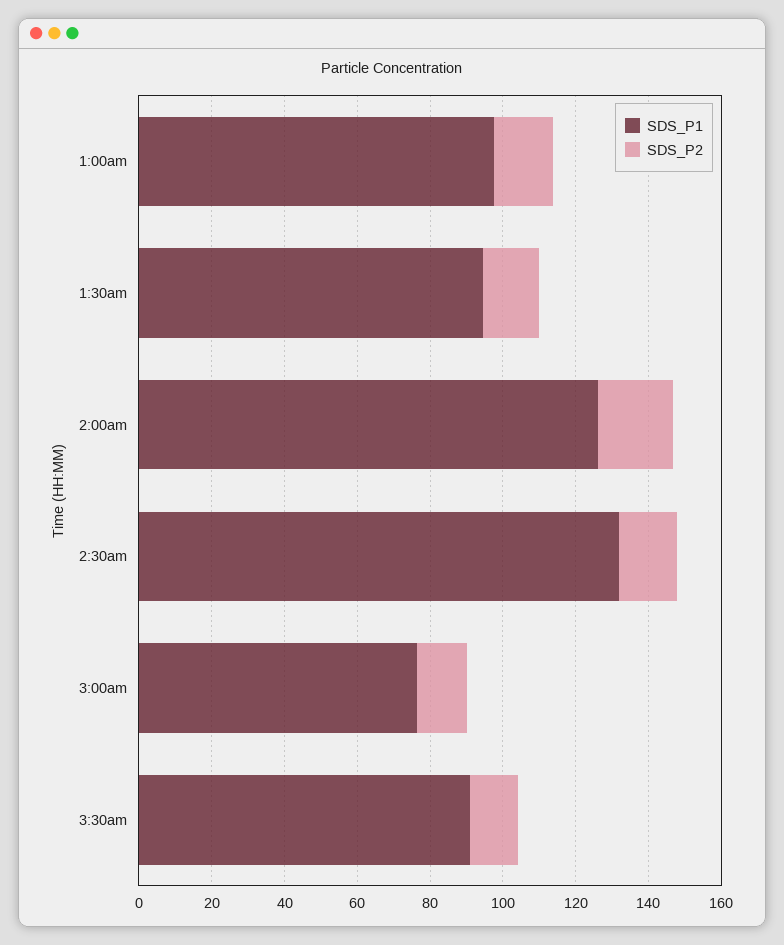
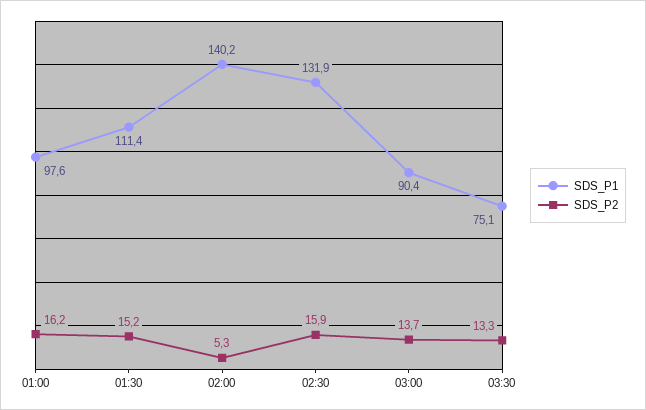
SDS_P1, 1:30am: 95 -> 111.4
SDS_P1, 2:00am: 125 -> 140.2
SDS_P2, 2:00am: 20 -> 5.3
SDS_P1, 3:00am: 75 -> 90.4
SDS_P1, 3:30am: 90 -> 75.1

